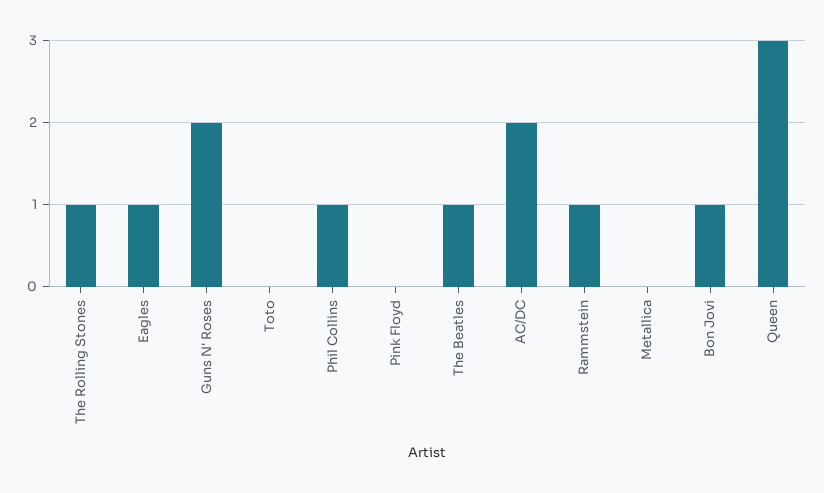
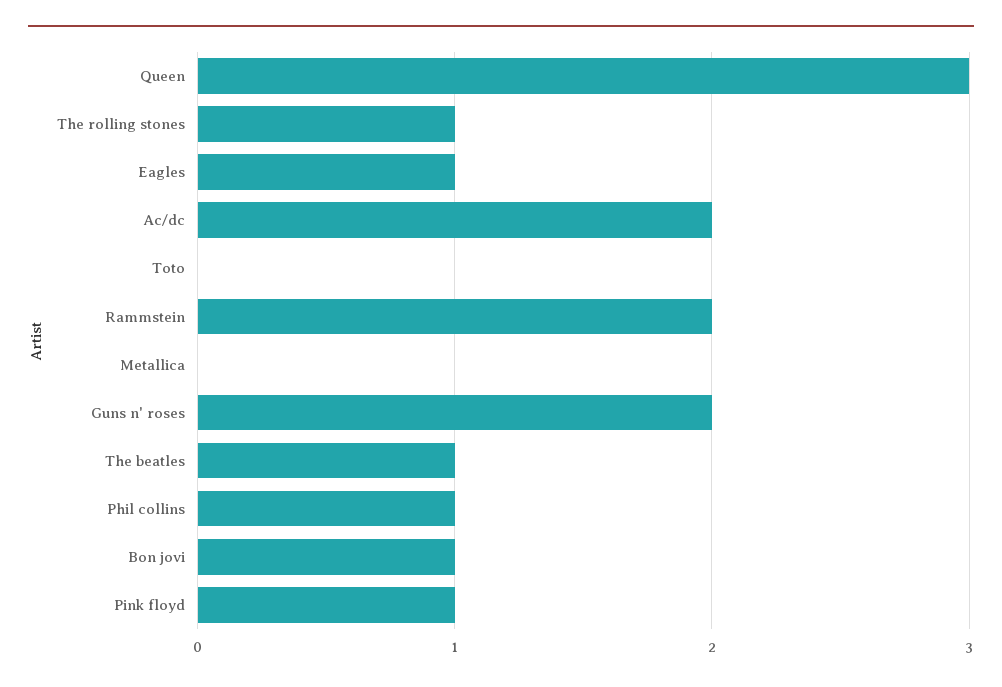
Pink Floyd: 0 -> 1
Rammstein: 1 -> 2

